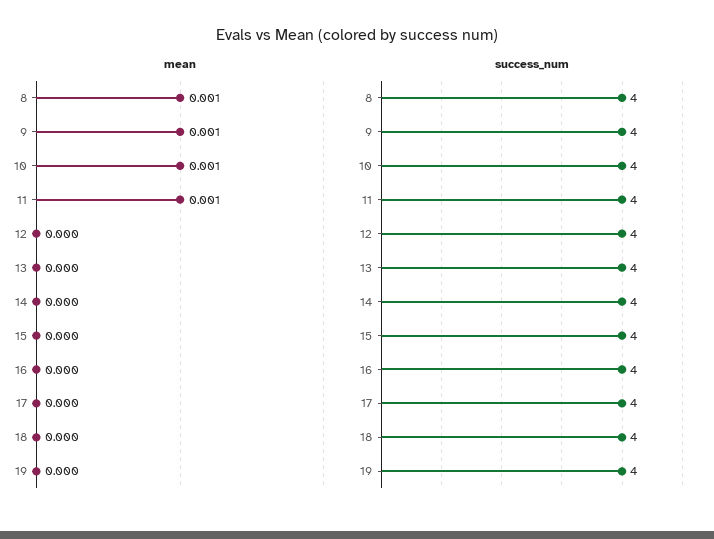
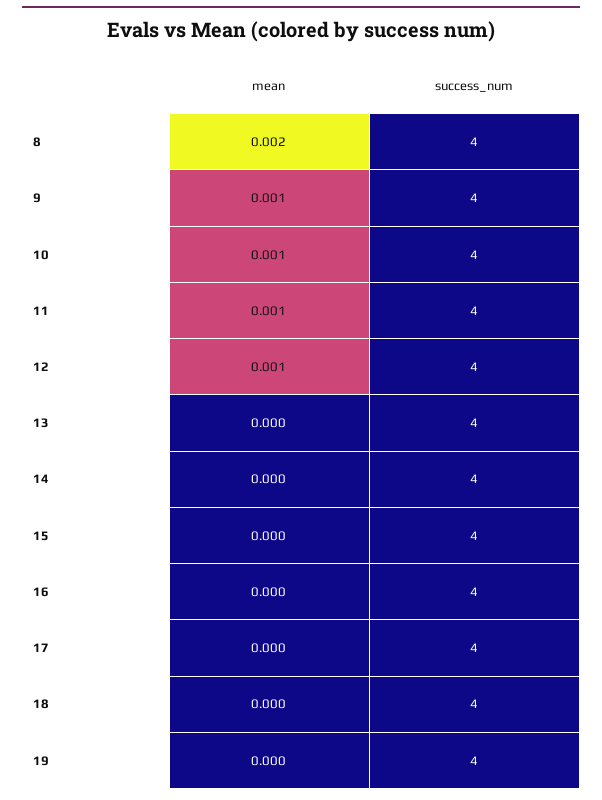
mean, 8: 0.001 -> 0.002
mean, 12: 0 -> 0.001

